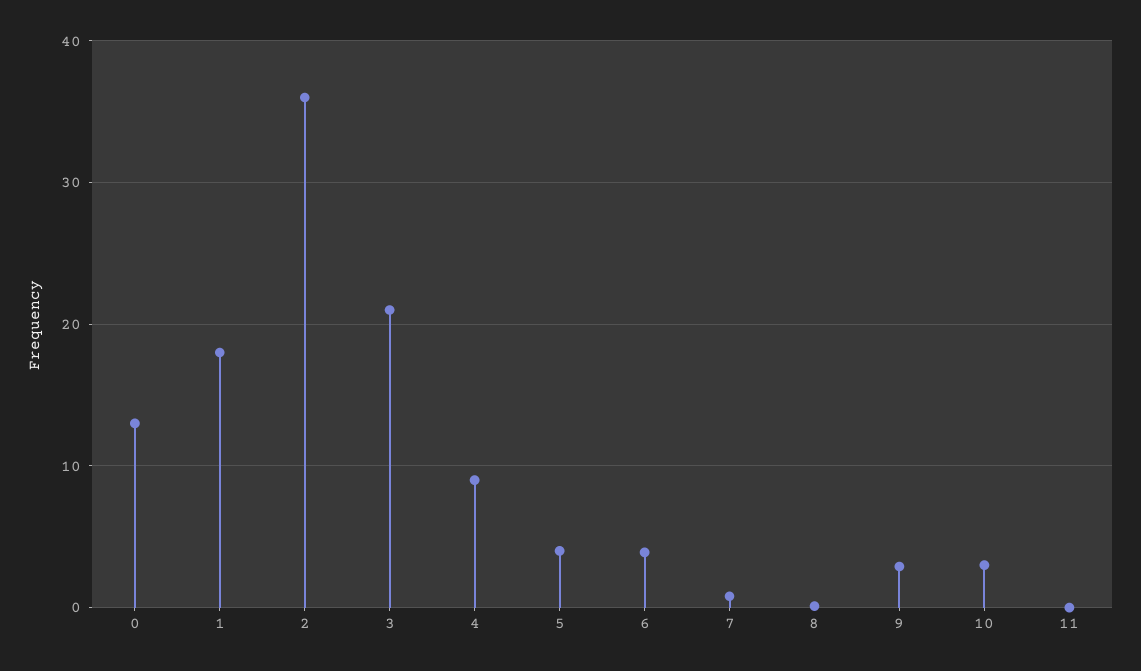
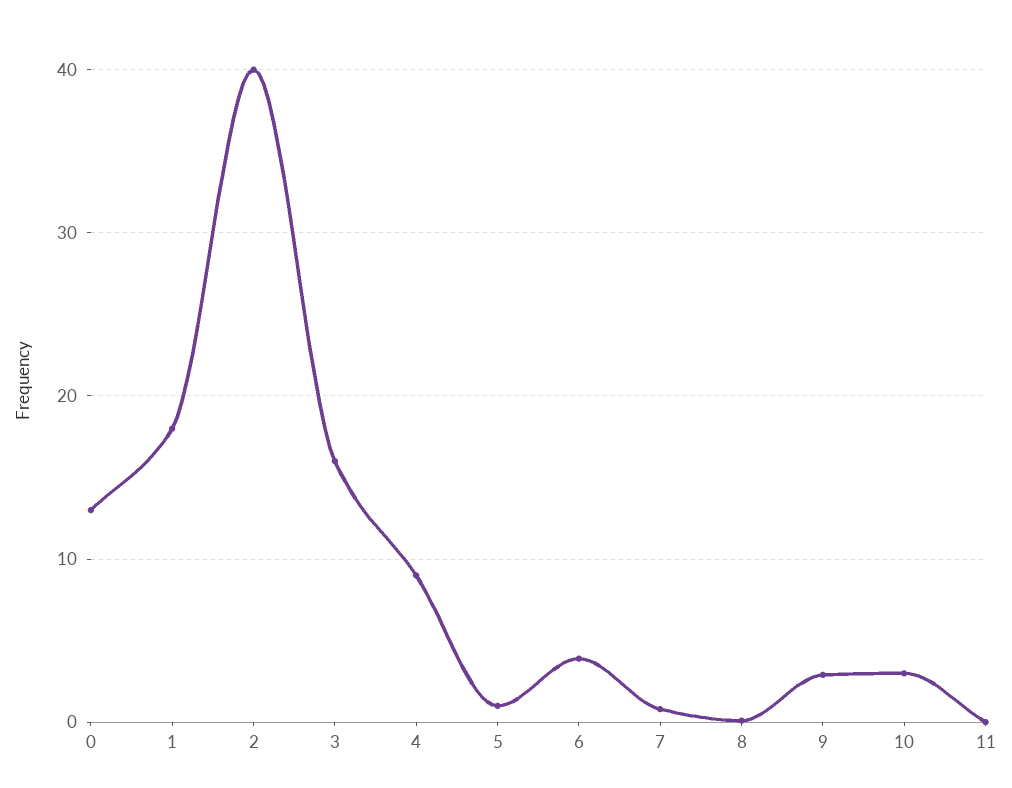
2: 36 -> 40
3: 21 -> 16
5: 4 -> 1

